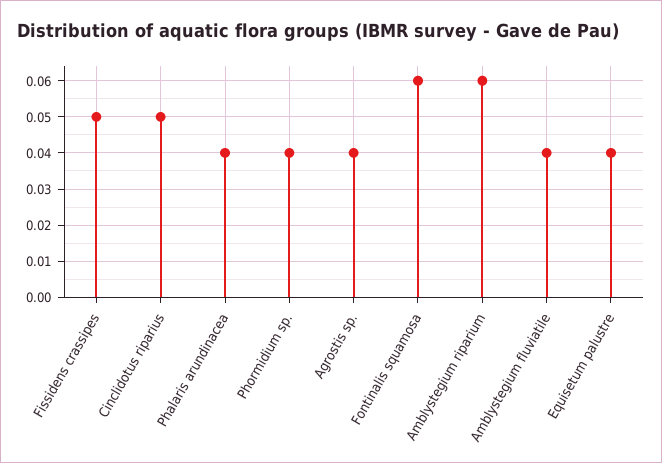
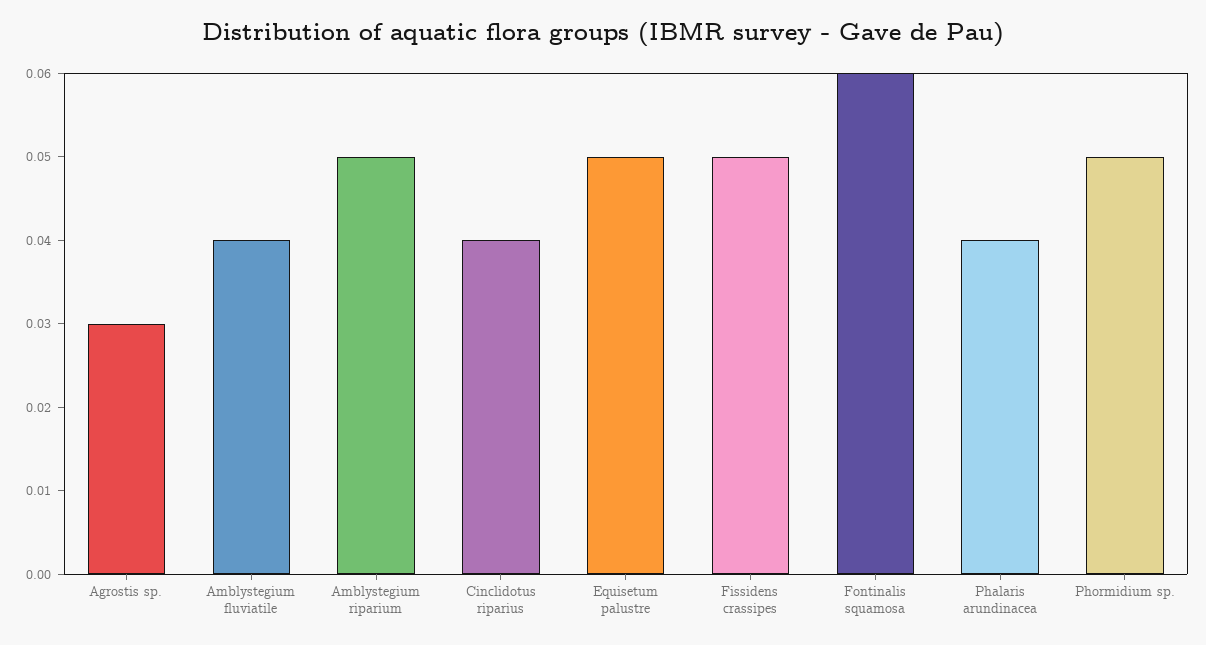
Cinclidotus riparius: 0.05 -> 0.04
Phormidium sp.: 0.04 -> 0.05
Agrostis sp.: 0.04 -> 0.03
Amblystegium riparium: 0.06 -> 0.05
Equisetum palustre: 0.04 -> 0.05

